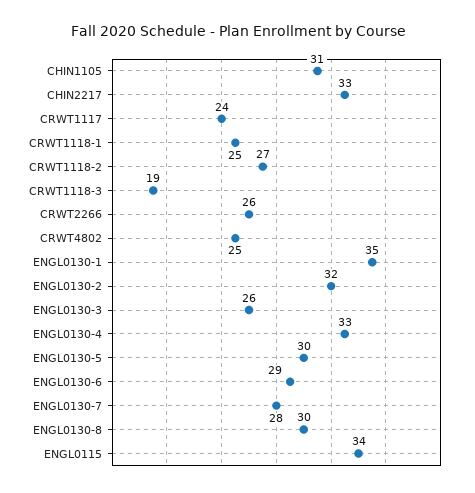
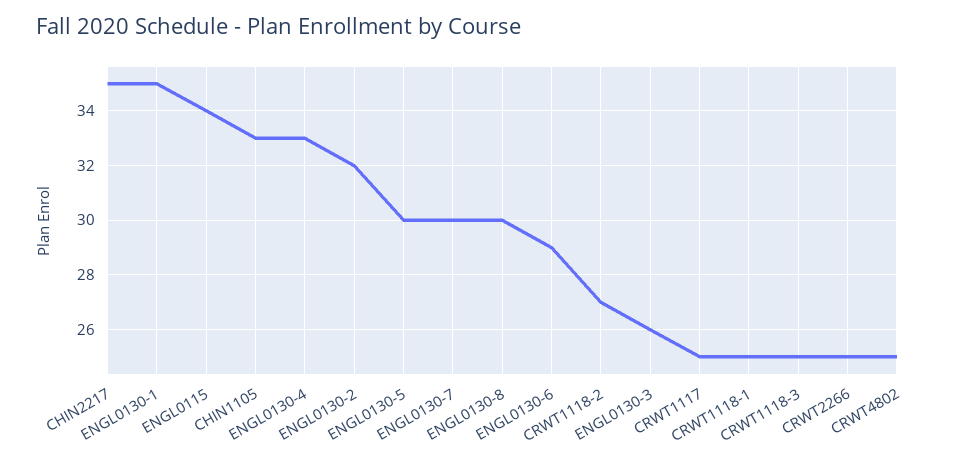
CHIN1105: 31 -> 33
CHIN2217: 33 -> 35
CRWT1117: 24 -> 25
CRWT1118-3: 19 -> 25
CRWT2266: 26 -> 25
ENGL0130-7: 28 -> 30

